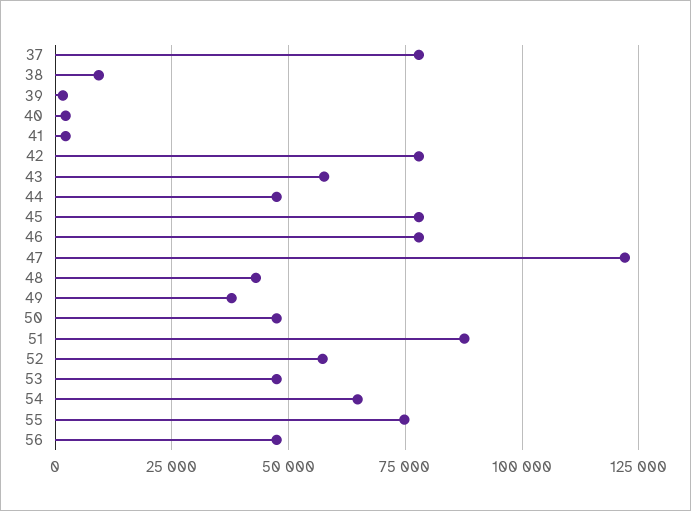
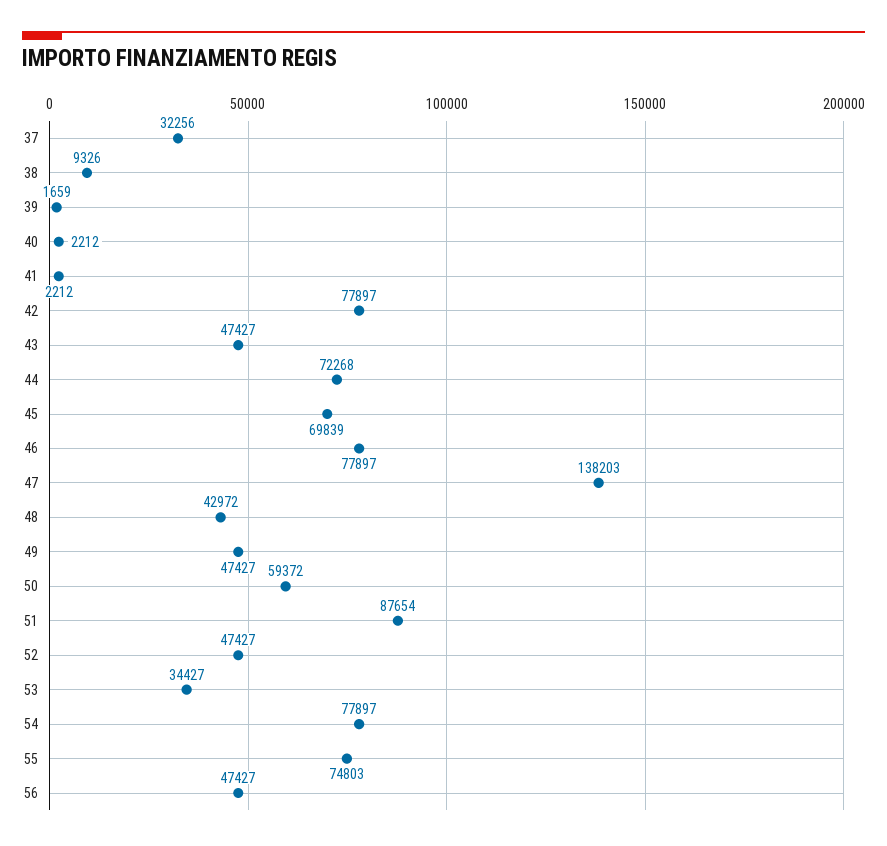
37: 77500 -> 32256
43: 57500 -> 47427
44: 47500 -> 72268
45: 77500 -> 69839
47: 122500 -> 138203
49: 37500 -> 47427
50: 47500 -> 59372
52: 57500 -> 47427
53: 47500 -> 34427
54: 65000 -> 77897

